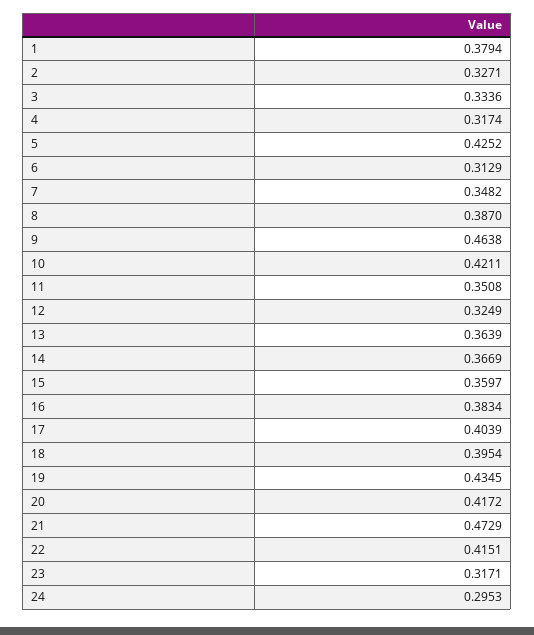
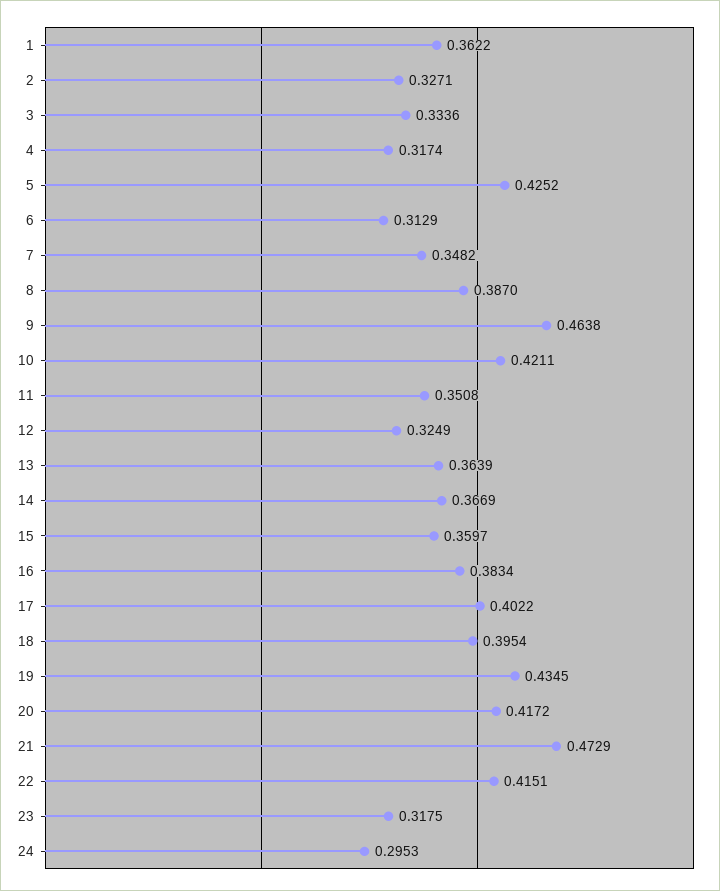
1: 0.3794 -> 0.3622
17: 0.4039 -> 0.4022
23: 0.3171 -> 0.3175

